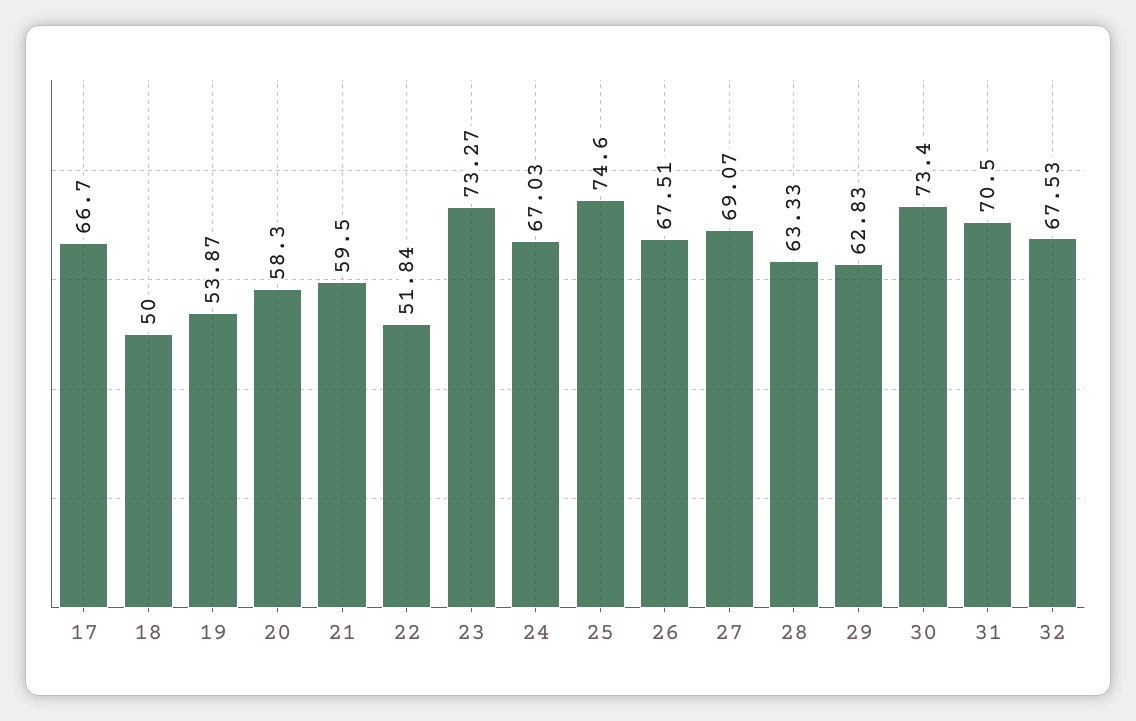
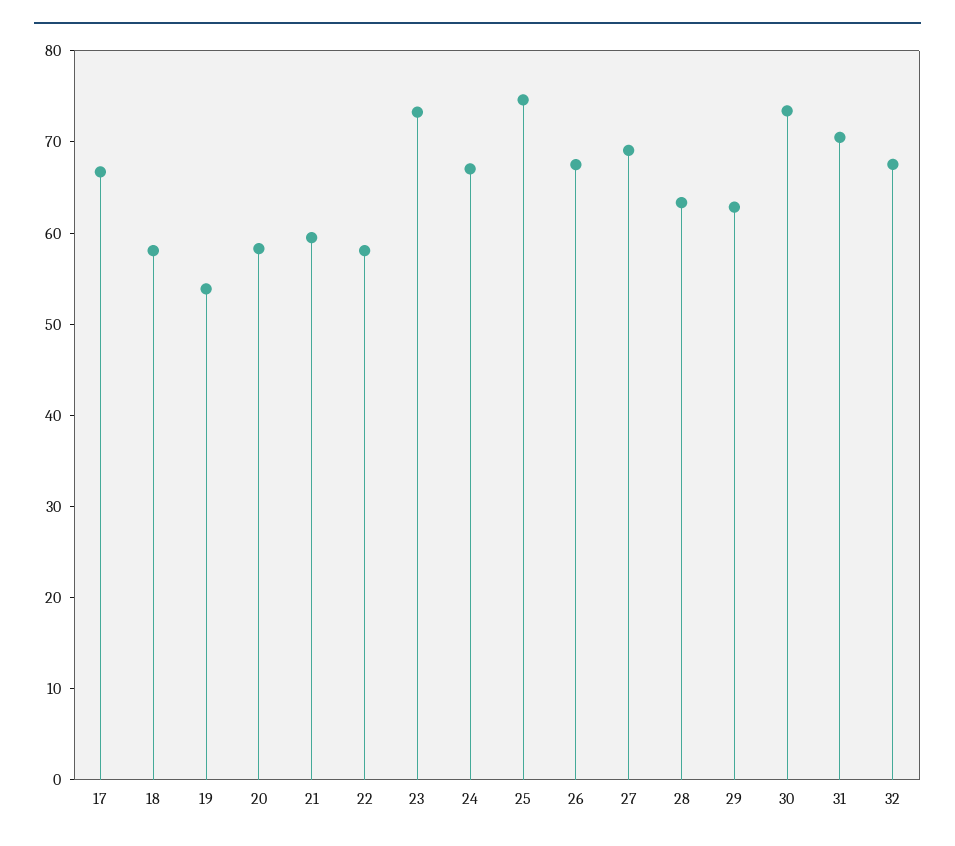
18: 50 -> 58
22: 51.84 -> 58

